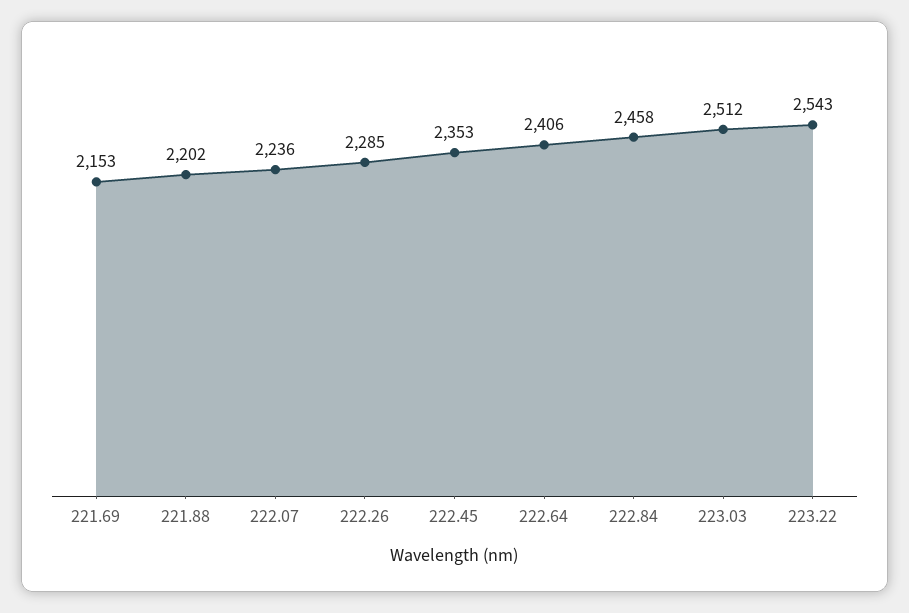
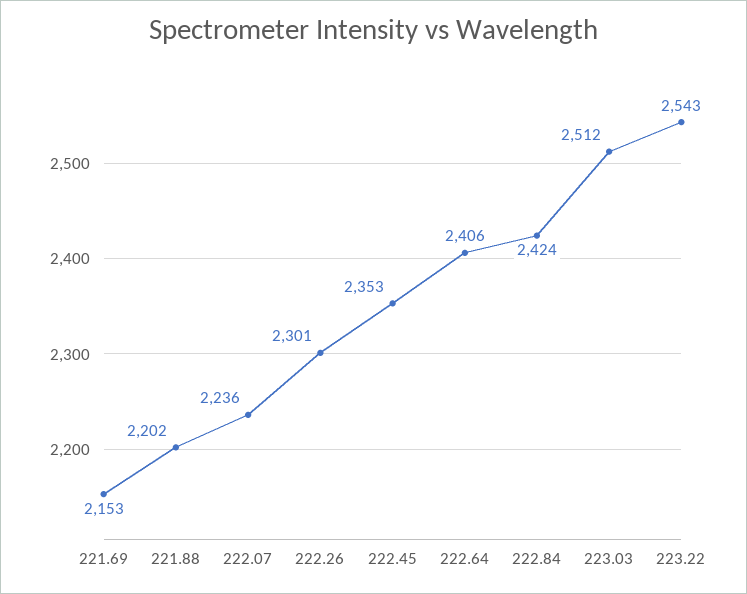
222.26: 2285 -> 2301
222.84: 2458 -> 2424

